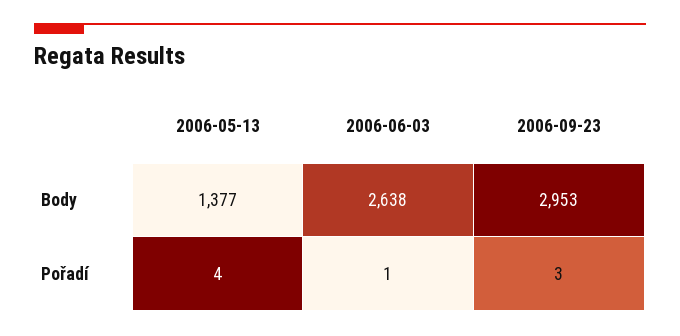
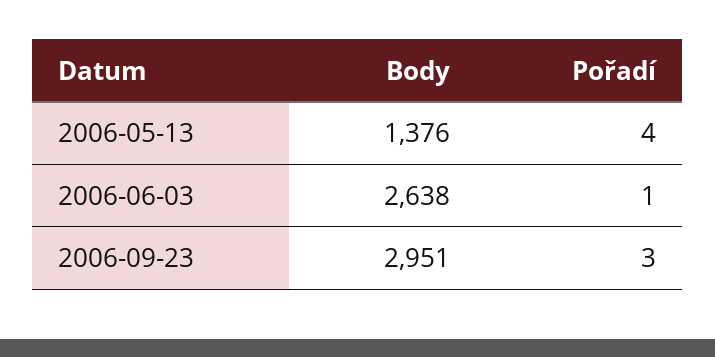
2006-05-13, Body: 1377 -> 1376
2006-09-23, Body: 2953 -> 2951

